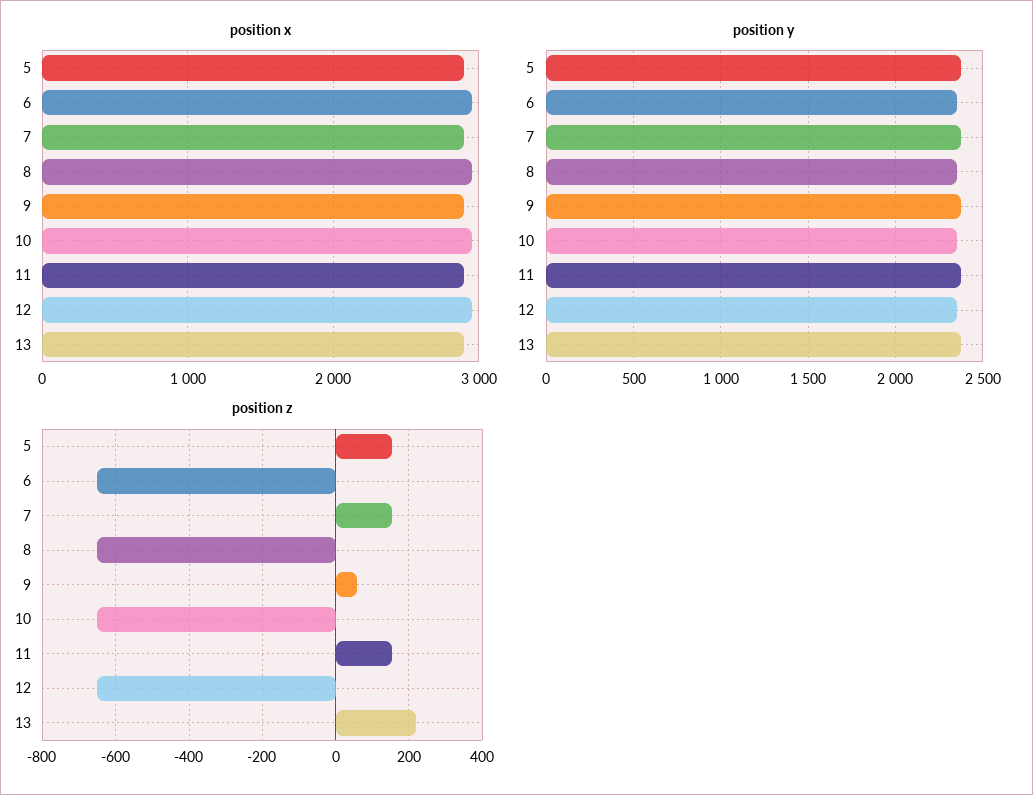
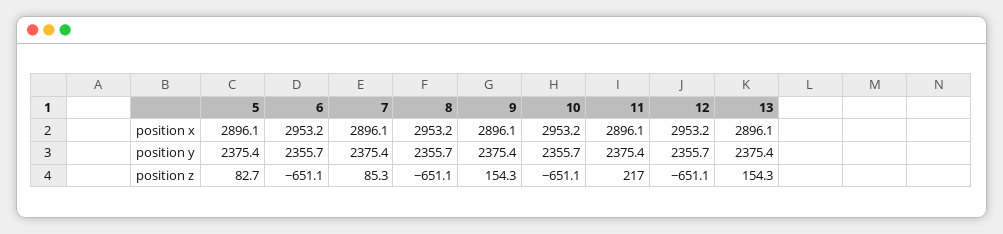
position z, 5: 160 -> 82.7
position z, 7: 160 -> 85.3
position z, 9: 60 -> 154.3
position z, 11: 160 -> 217
position z, 13: 220 -> 154.3

